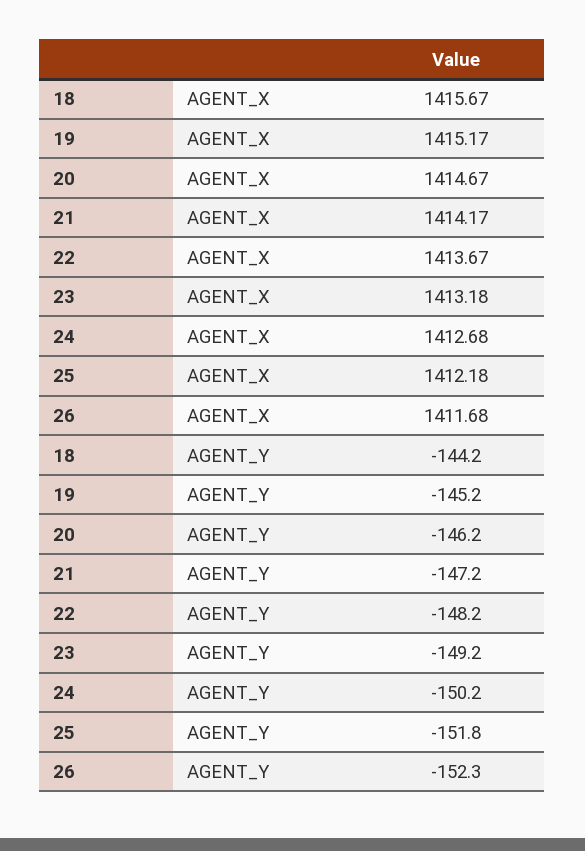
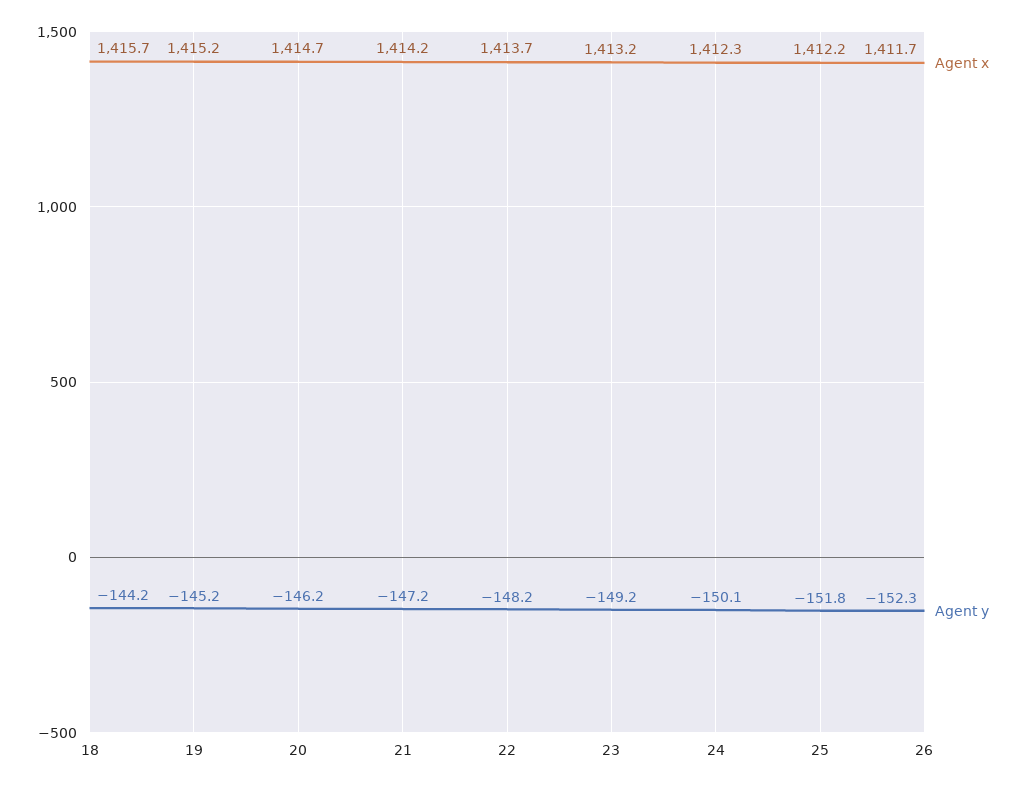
AGENT_X, 24: 1412.68 -> 1412.3
AGENT_Y, 24: -150.2 -> -150.1

